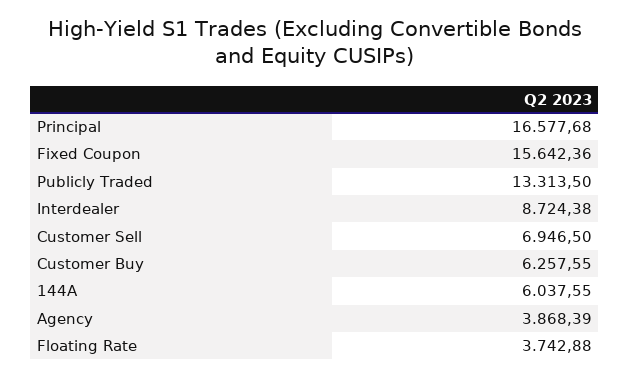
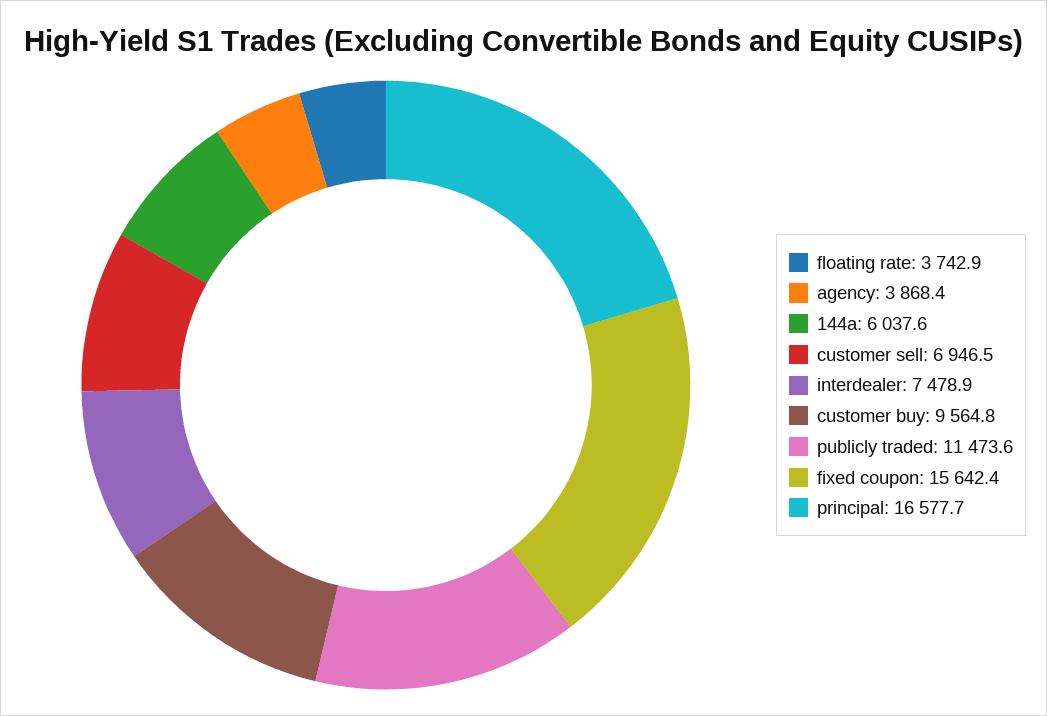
Publicly Traded: 13313.5 -> 11473.6
Interdealer: 8724.38 -> 7478.9
Customer Buy: 6257.55 -> 9564.8

